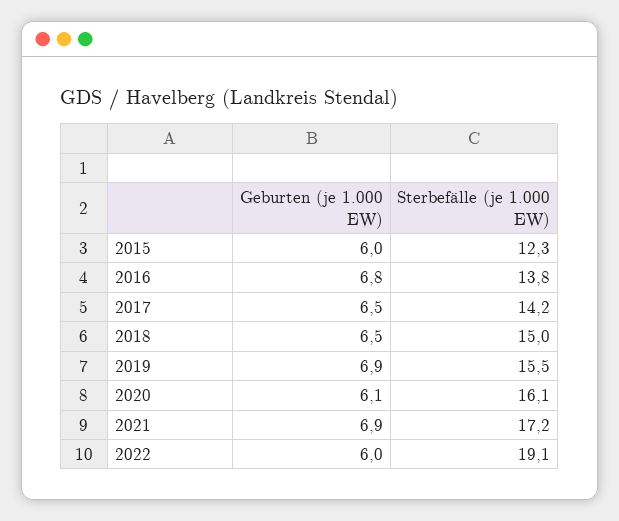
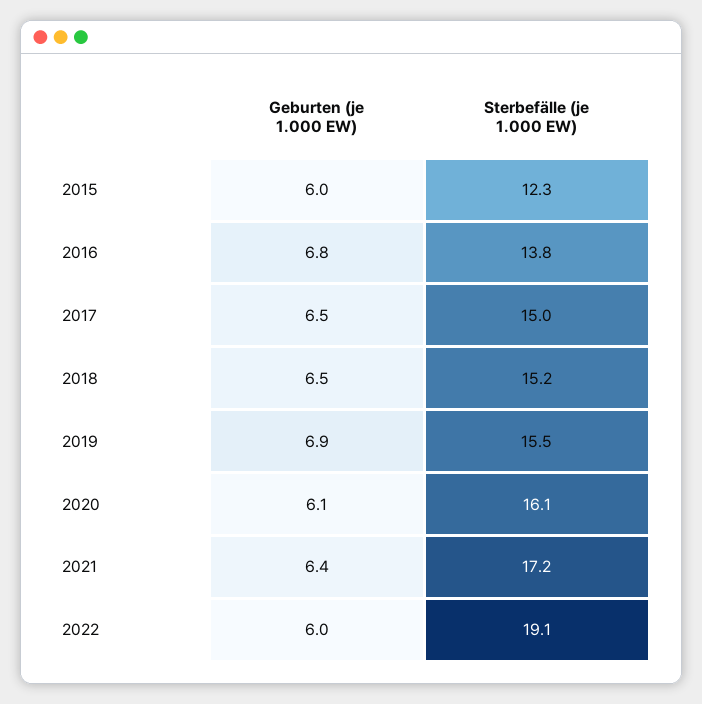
Sterbefälle (je 1.000 EW), 2017: 14.2 -> 15
Sterbefälle (je 1.000 EW), 2018: 15 -> 15.2
Geburten (je 1.000 EW), 2021: 6.9 -> 6.4

